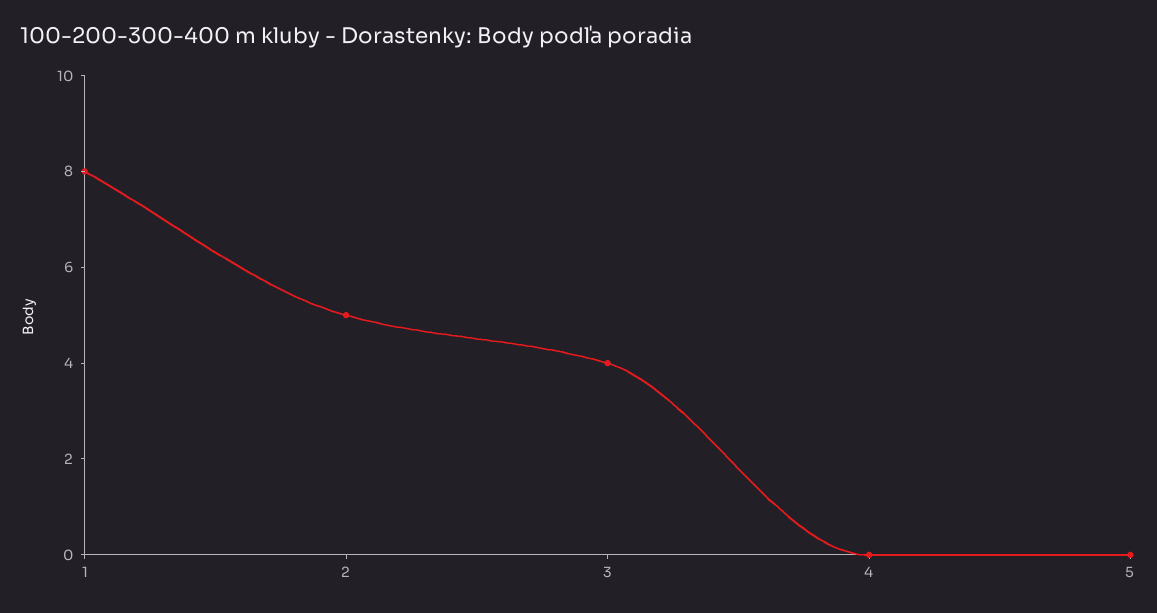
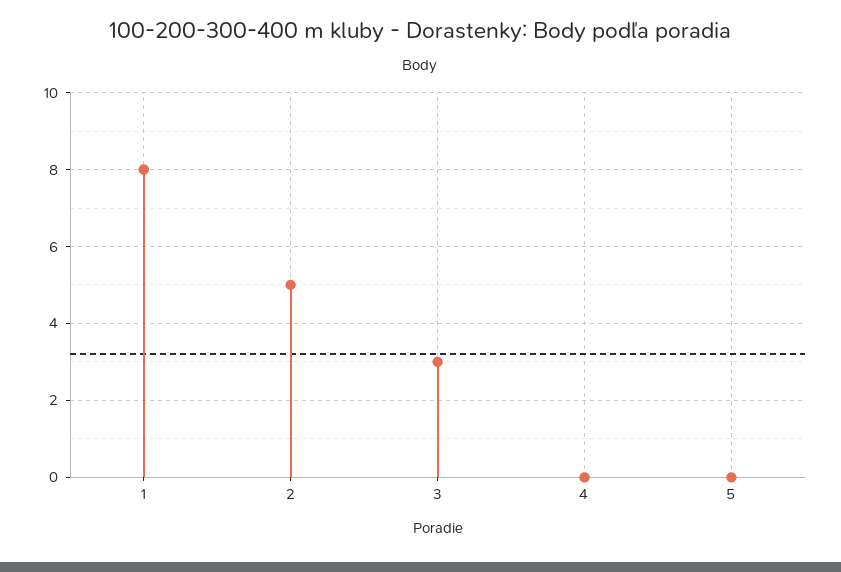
3: 4 -> 3

